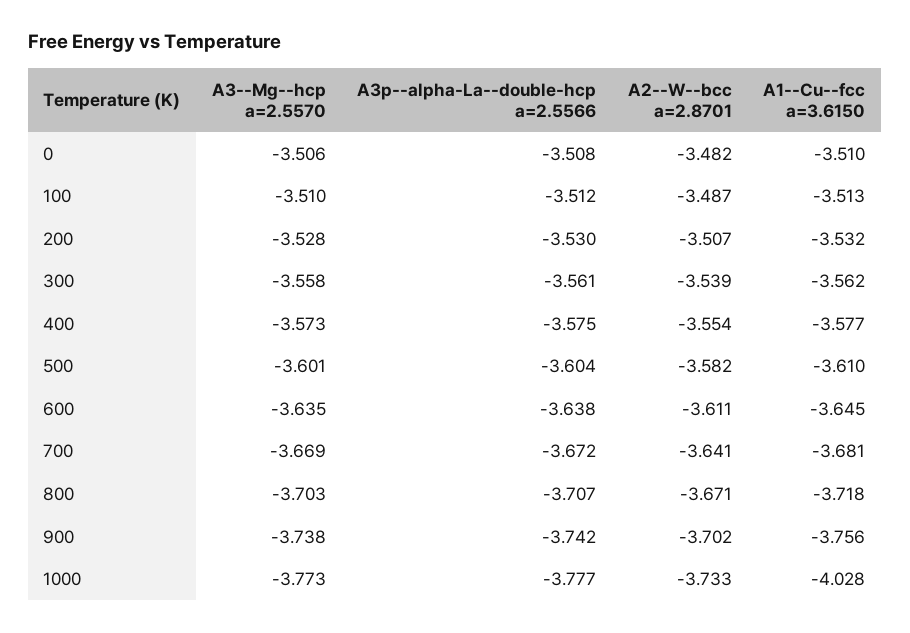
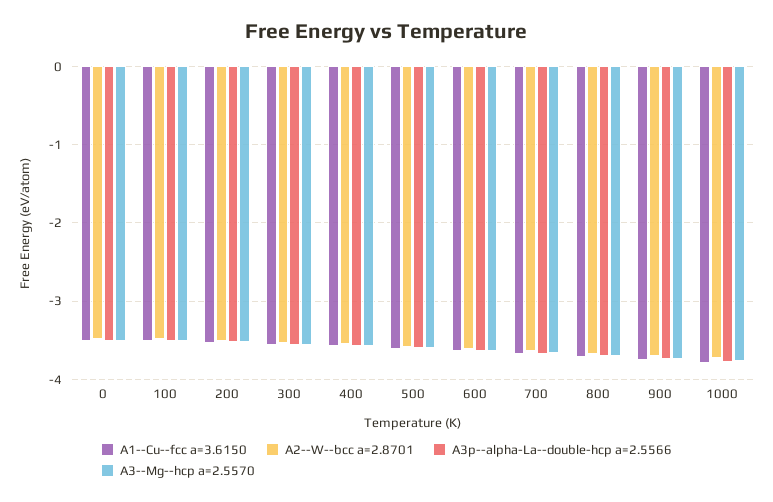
A1--Cu--fcc a=3.6150, 1000: -4.028 -> -3.8

